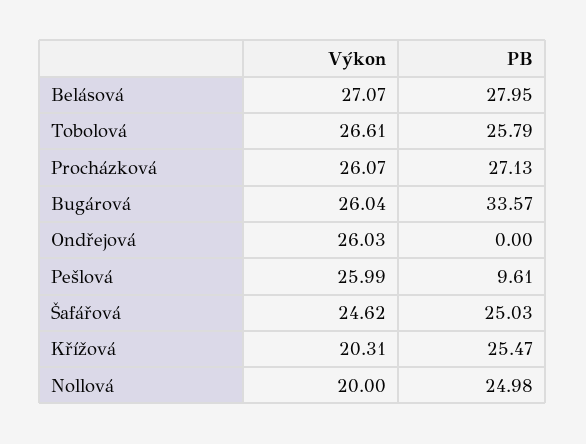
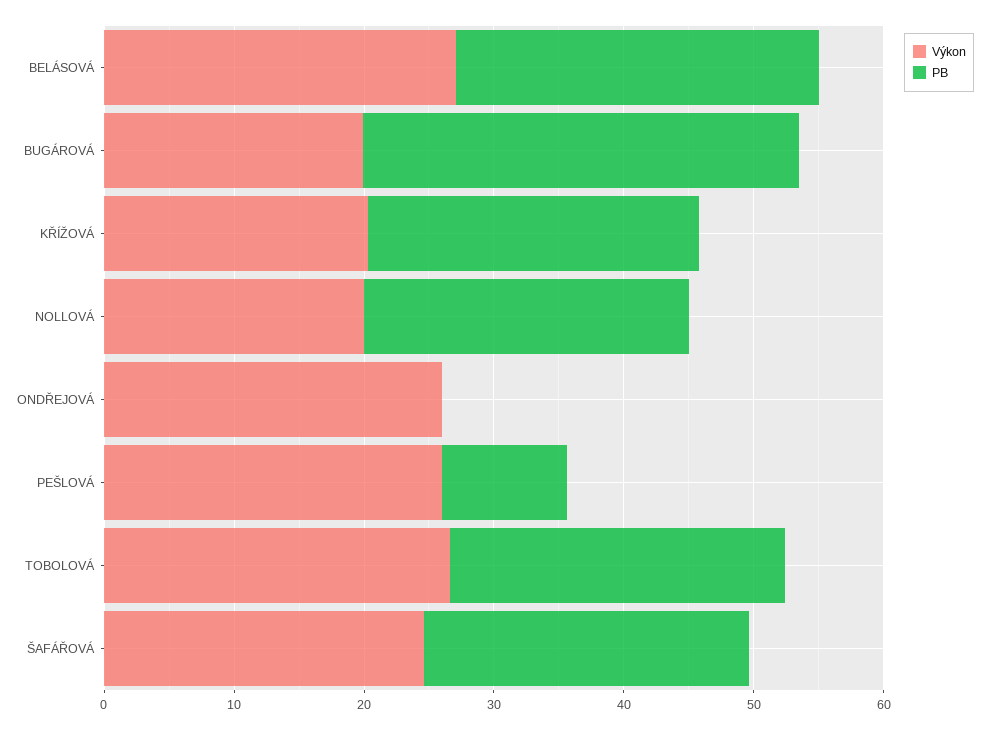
Výkon, Procházková: 26.07 -> none
PB, Procházková: 27.13 -> none
Výkon, Bugárová: 26.04 -> 20

